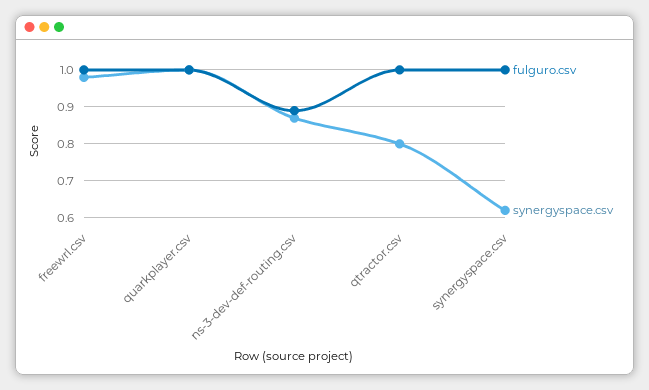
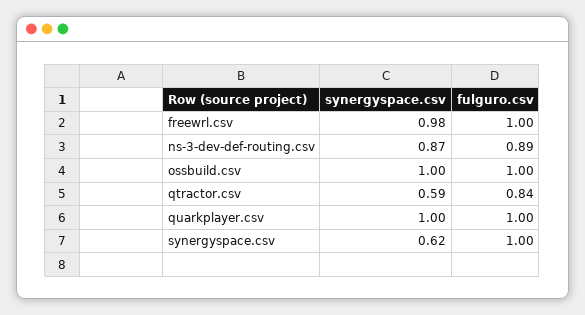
fulguro.csv, qtractor.csv: 1 -> 0.84
synergyspace.csv, qtractor.csv: 0.8 -> 0.59
synergyspace.csv, ossbuild.csv: none -> 1
fulguro.csv, ossbuild.csv: none -> 1

